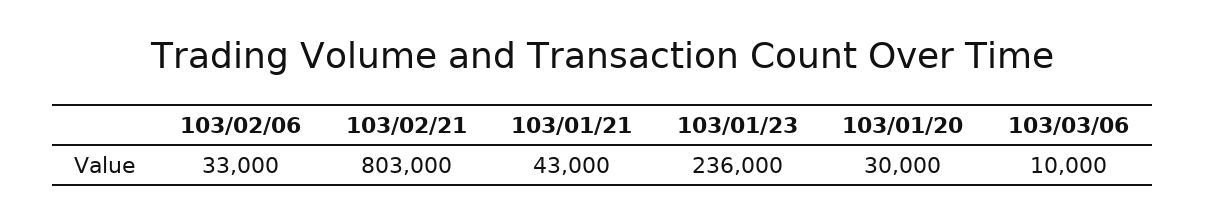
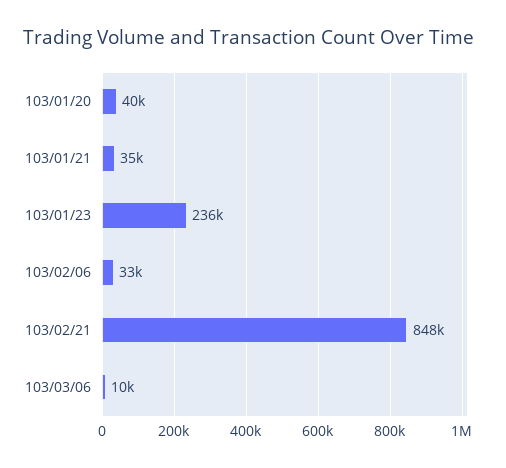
103/02/21: 803000 -> 848000
103/01/21: 43000 -> 35000
103/01/20: 30000 -> 40000

